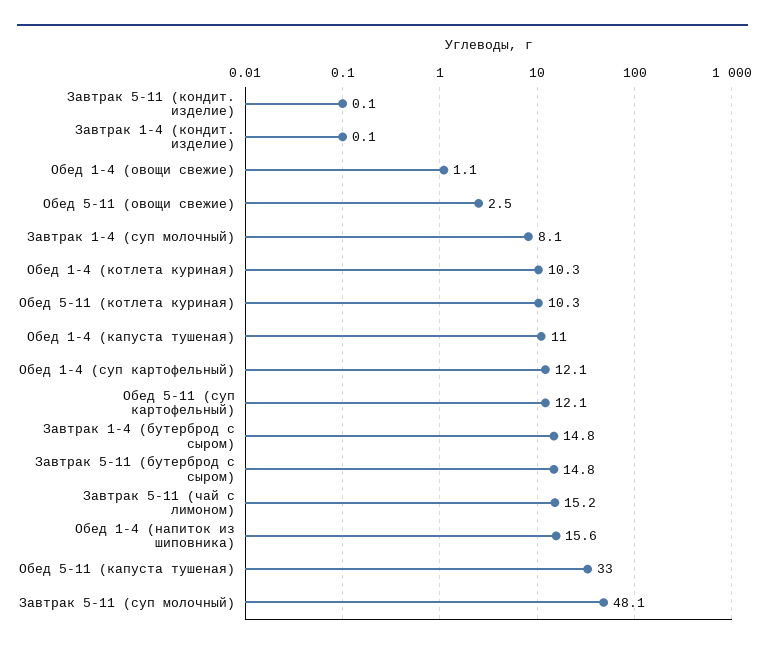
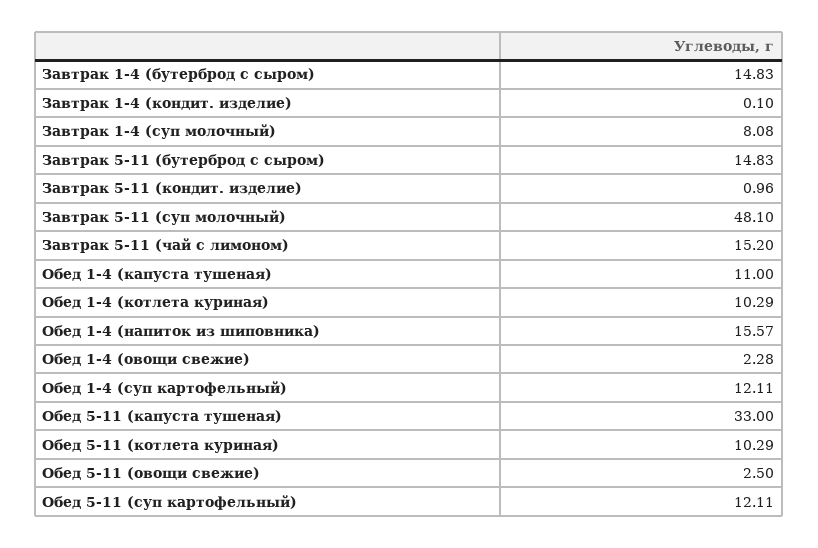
Завтрак 5-11 (кондит. изделие): 0.1 -> 0.96
Обед 1-4 (овощи свежие): 1.1 -> 2.28

